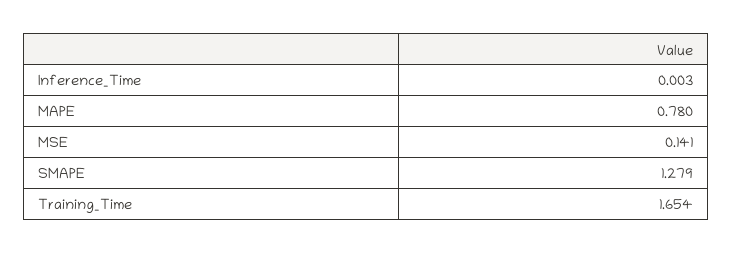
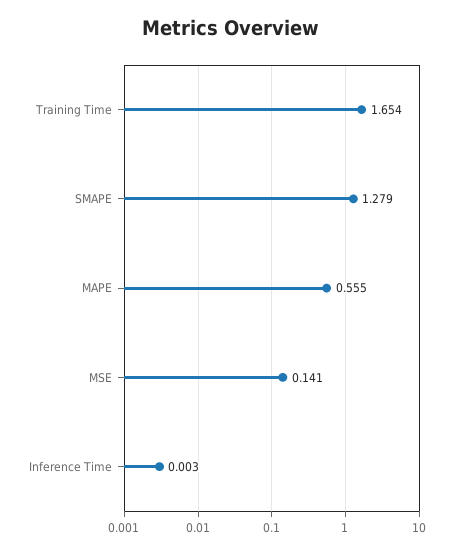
MAPE: 0.78 -> 0.555

